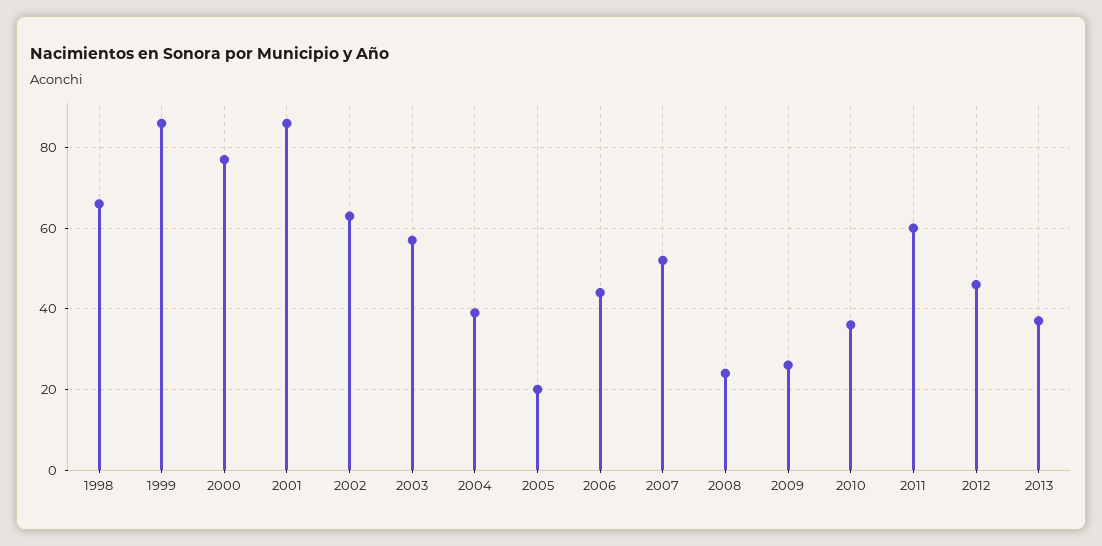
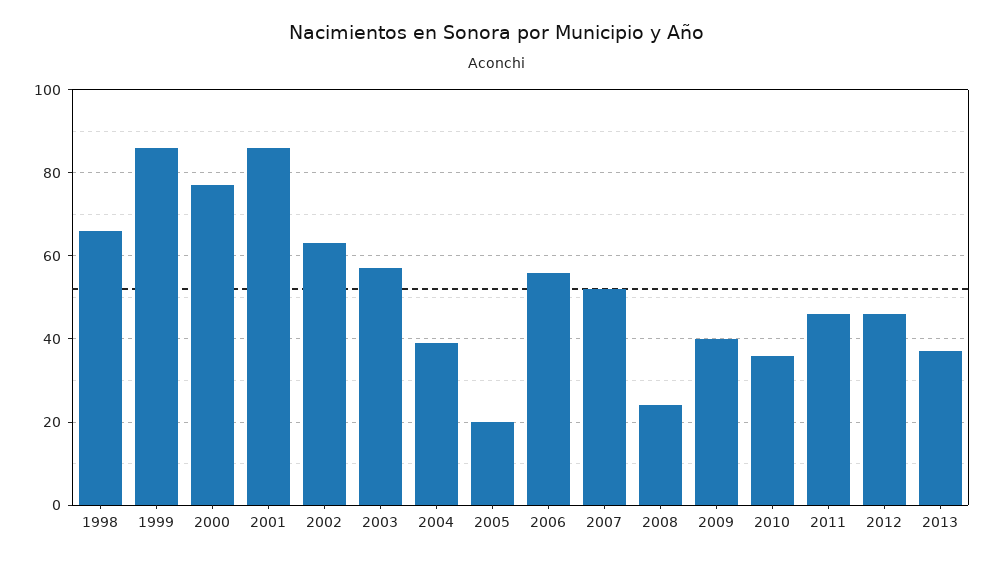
2006: 45 -> 55
2009: 25 -> 40
2011: 60 -> 45

